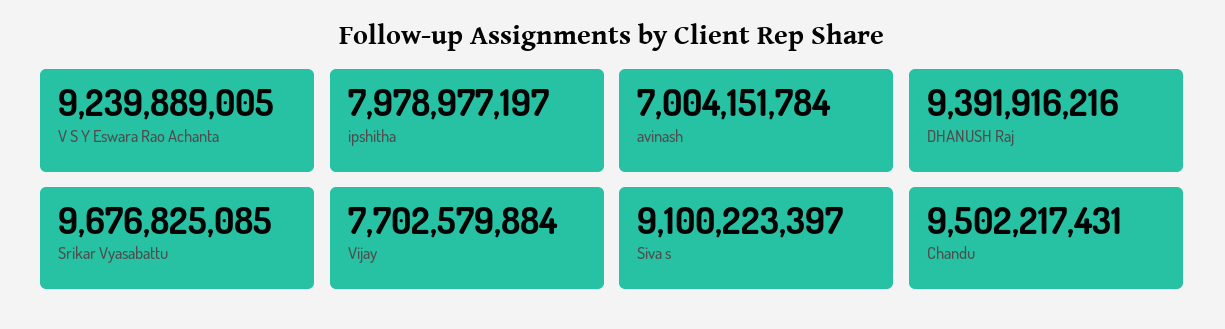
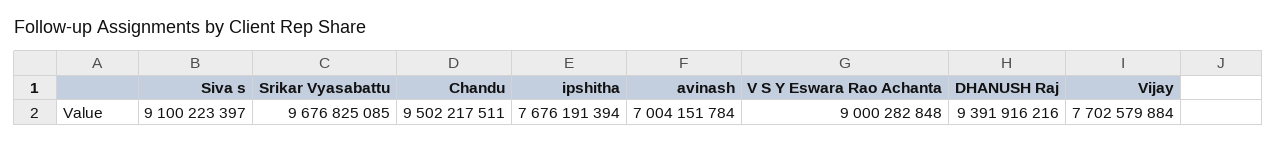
V S Y Eswara Rao Achanta: 9239889005 -> 9000282848
ipshitha: 7978977197 -> 7676191394
Chandu: 9502217431 -> 9502217511

